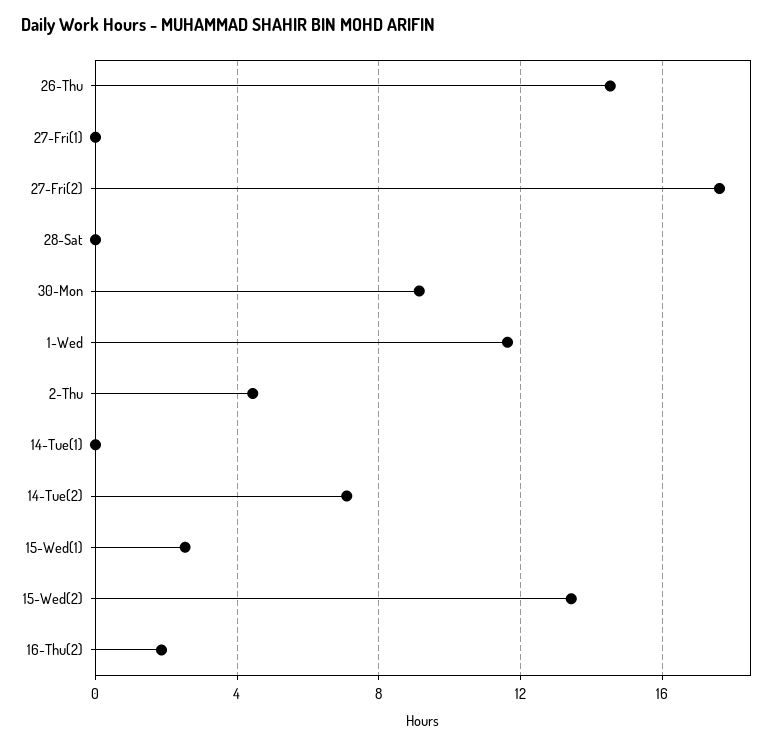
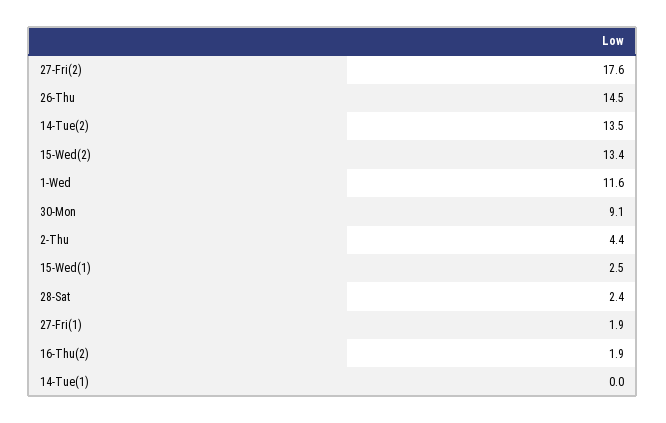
27-Fri(1): 0 -> 1.9
28-Sat: 0 -> 2.4
14-Tue(2): 7 -> 13.5

